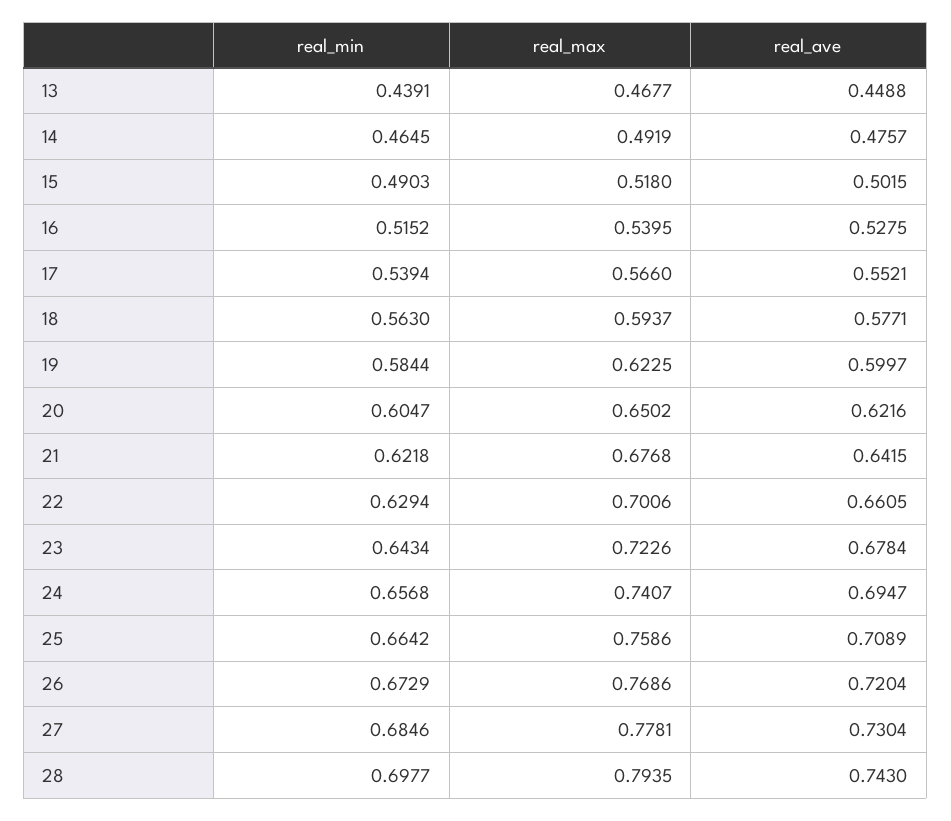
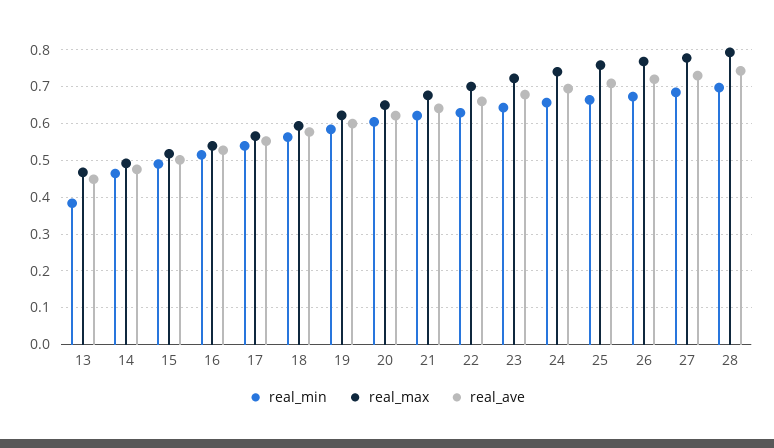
real_min, 13: 0.4391 -> 0.38

